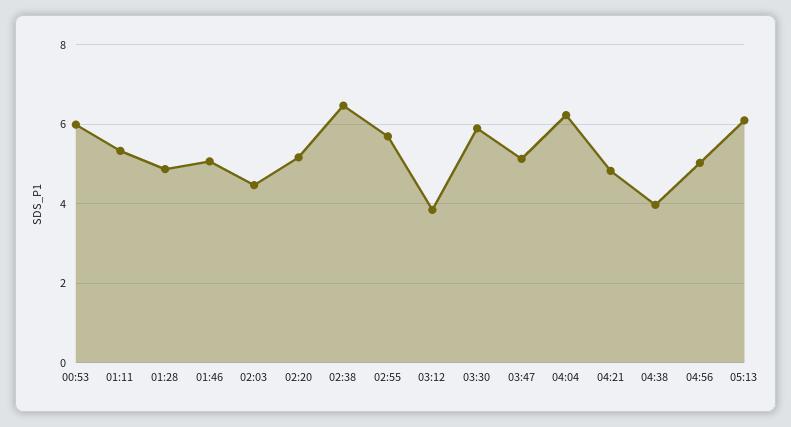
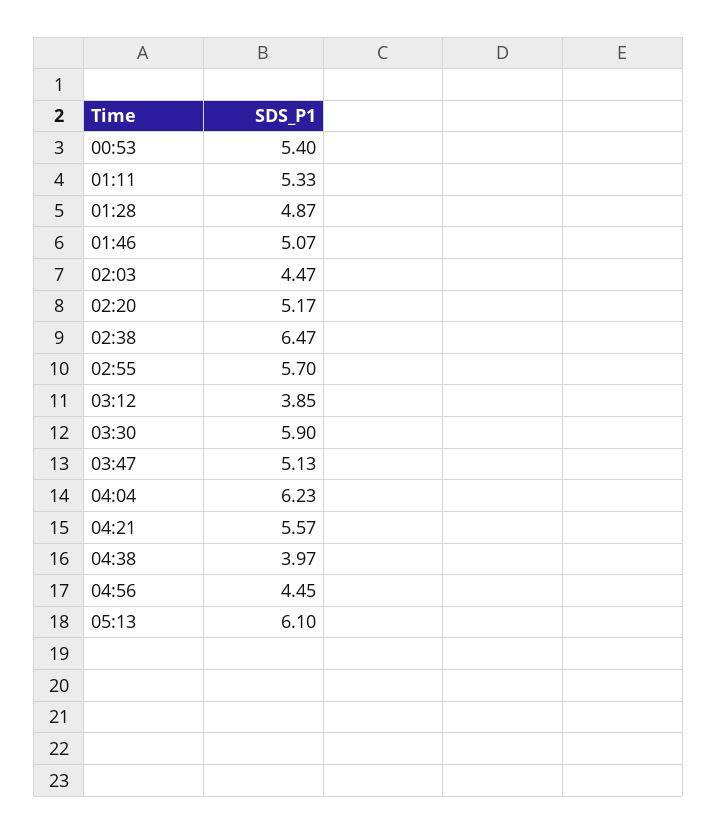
00:53: 6 -> 5.4
04:21: 4.8 -> 5.57
04:56: 5 -> 4.45

